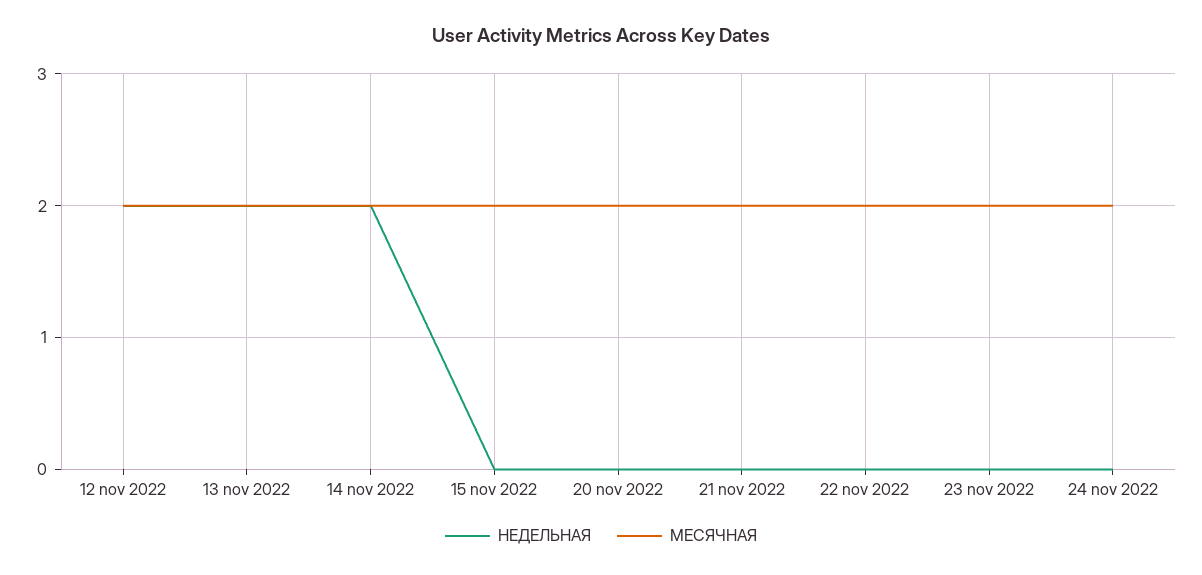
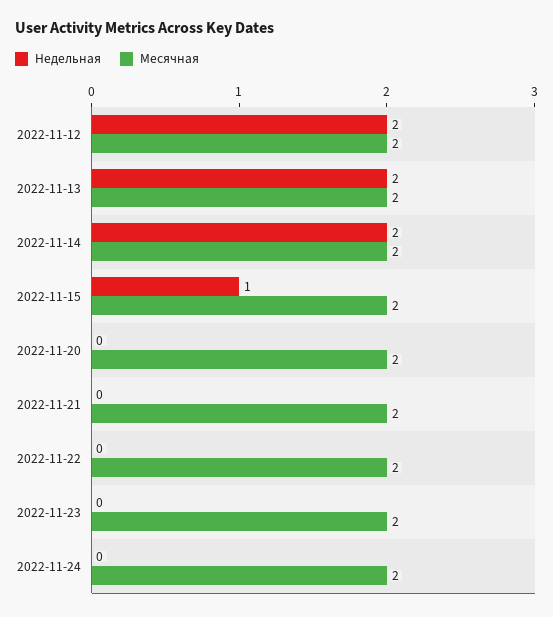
НЕДЕЛЬНАЯ, 15 nov 2022: 0 -> 1

